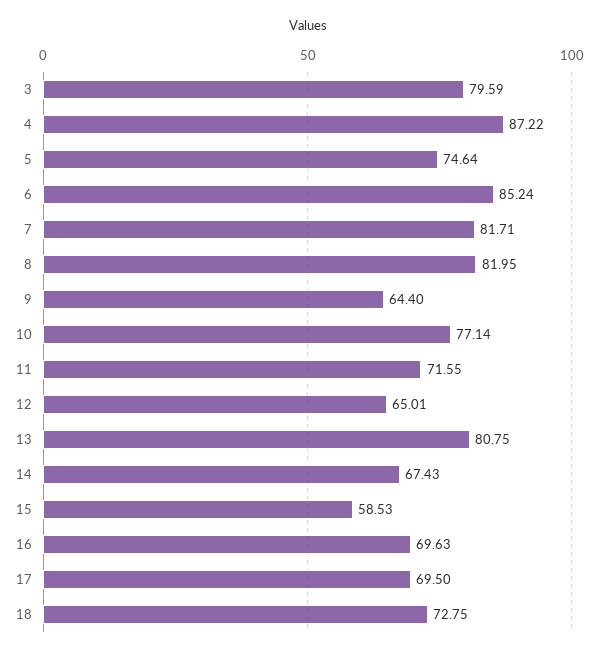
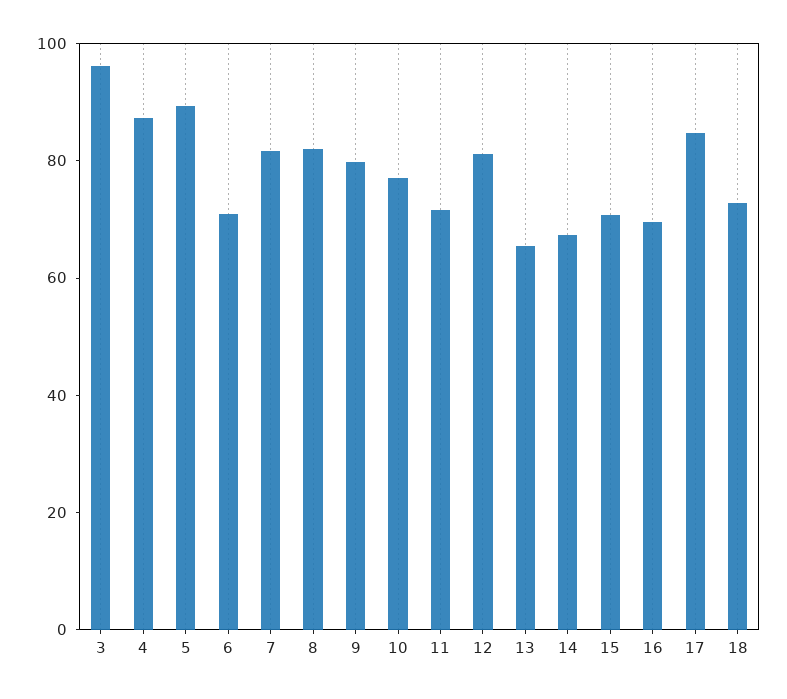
3: 79.59 -> 95
5: 74.64 -> 90
6: 85.24 -> 70
9: 64.4 -> 80
12: 65.01 -> 80
13: 80.75 -> 65
15: 58.53 -> 70
17: 69.5 -> 85

